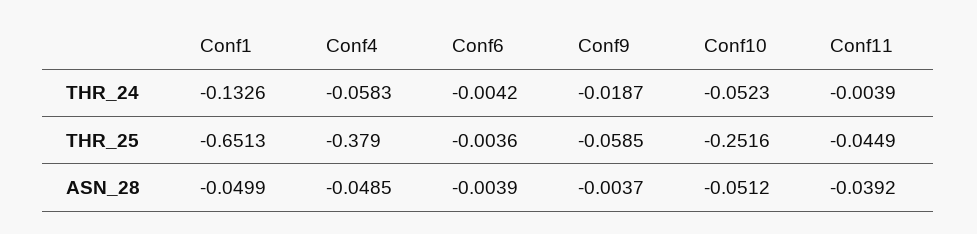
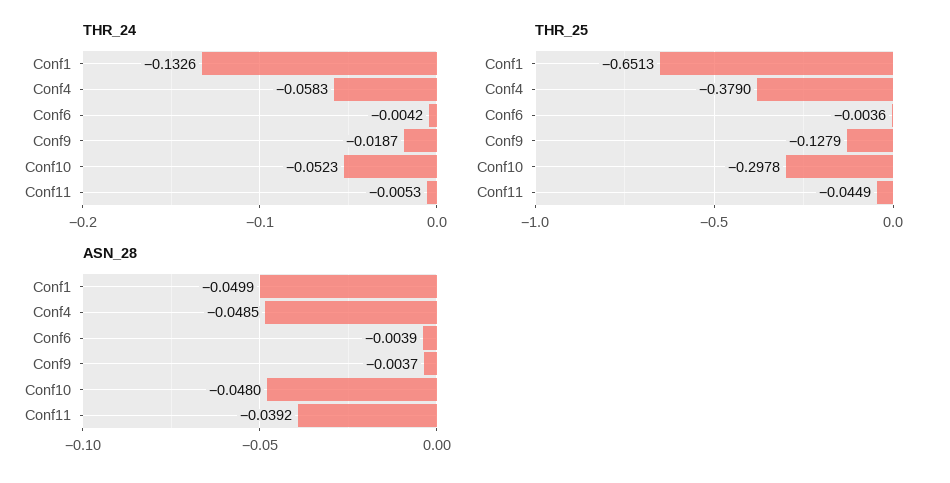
THR_24, Conf11: -0.0039 -> -0.0053
THR_25, Conf9: -0.0585 -> -0.1279
THR_25, Conf10: -0.2516 -> -0.2978
ASN_28, Conf10: -0.0512 -> -0.048

